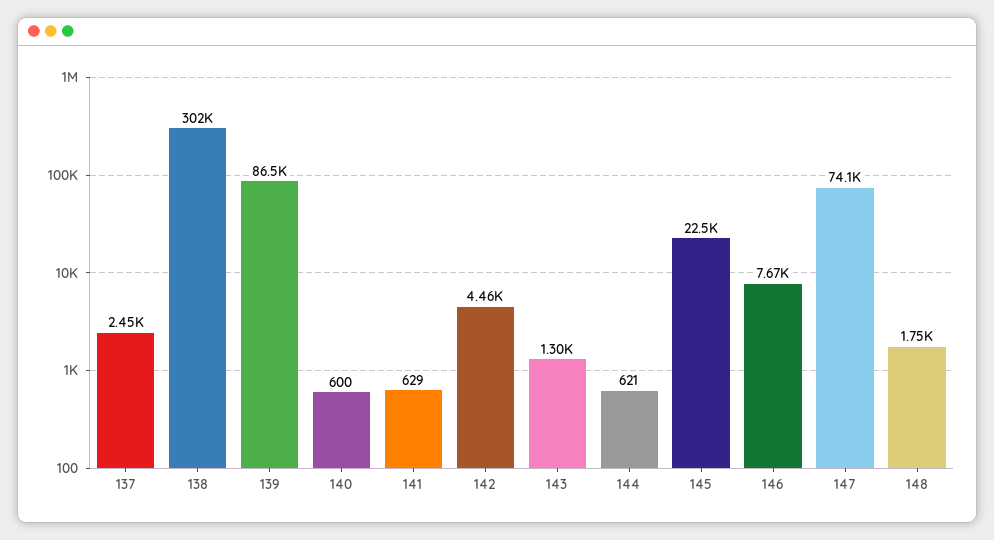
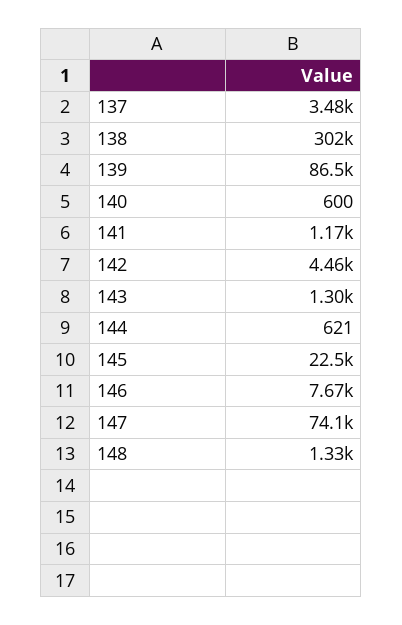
137: 2450 -> 3480
141: 629 -> 1170
148: 1750 -> 1330

